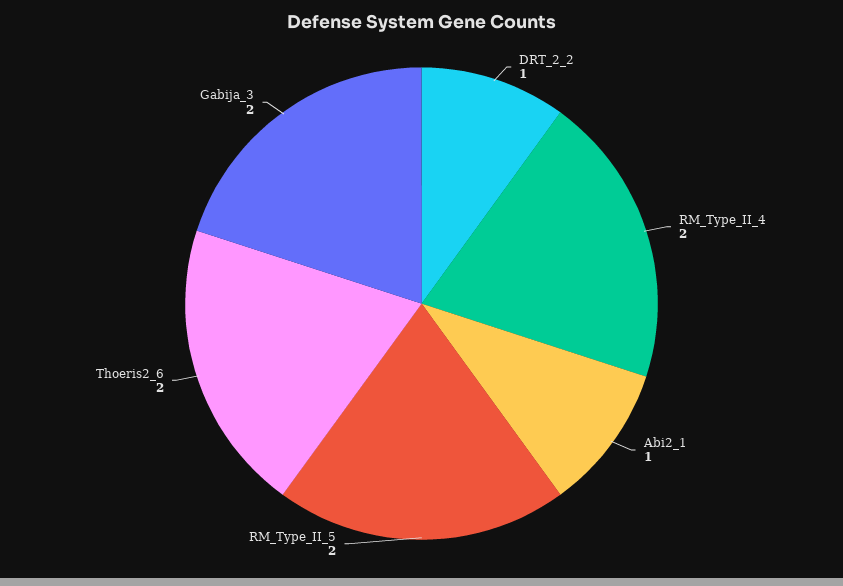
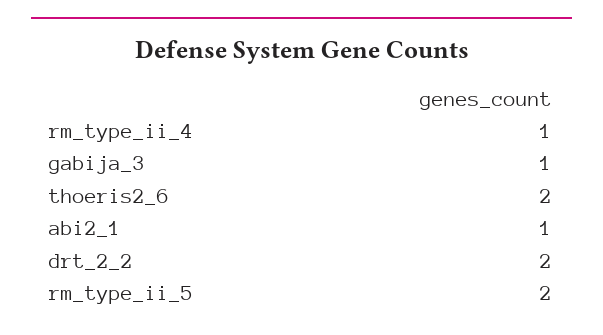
DRT_2_2: 1 -> 2
RM_Type_II_4: 2 -> 1
Gabija_3: 2 -> 1

